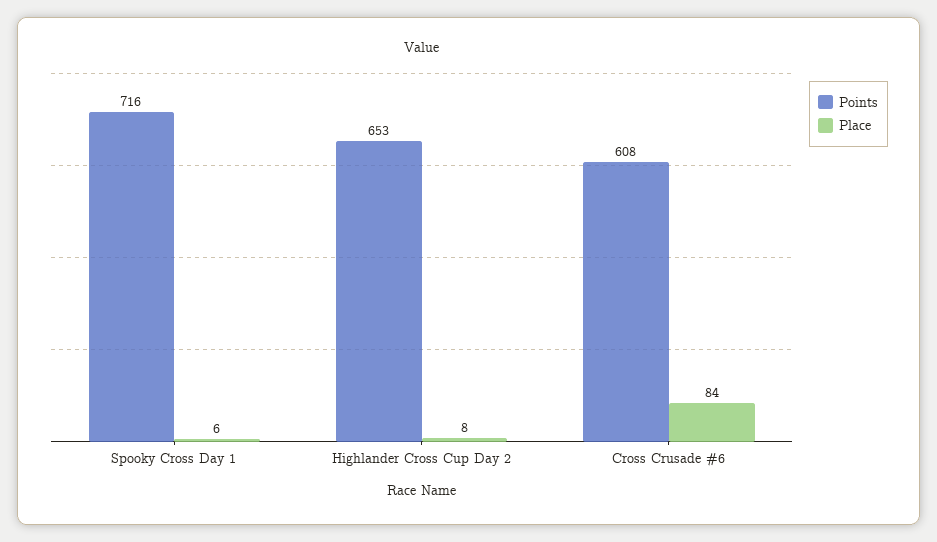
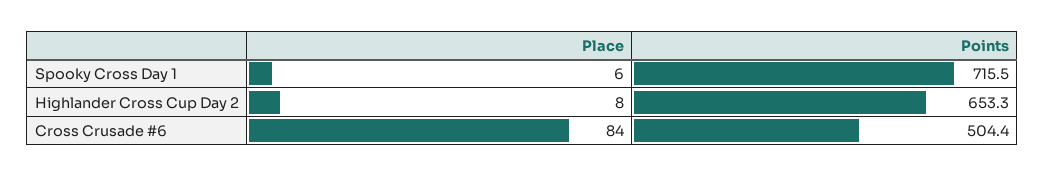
Points, Cross Crusade #6: 608 -> 504.4

